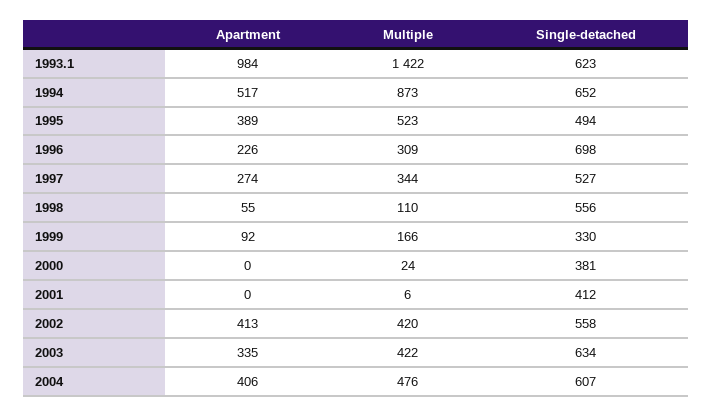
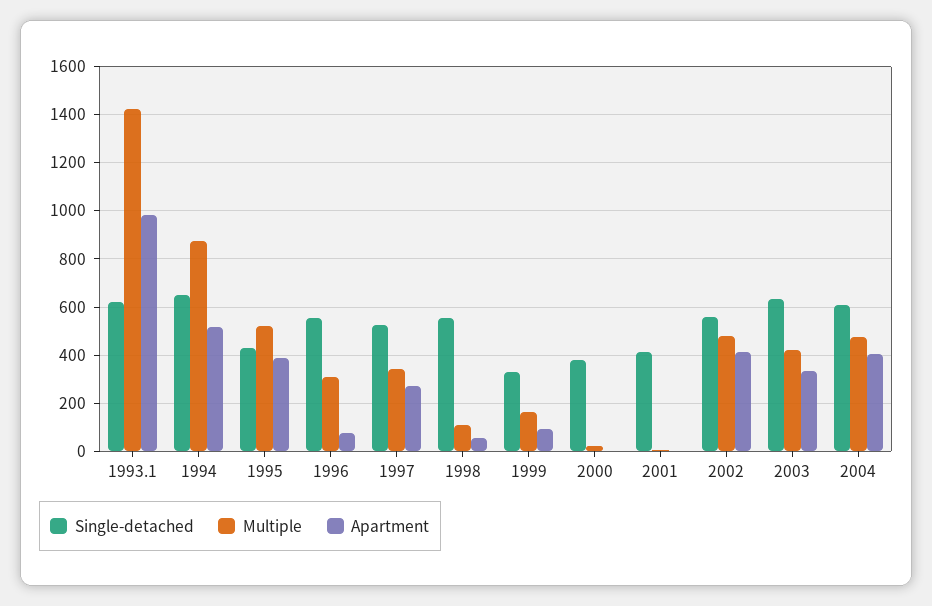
Single-detached, 1995: 494 -> 425
Apartment, 1996: 226 -> 75
Single-detached, 1996: 698 -> 550
Multiple, 2002: 420 -> 475

